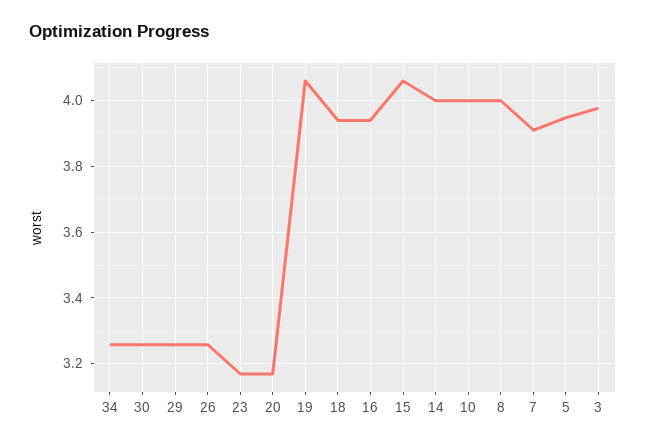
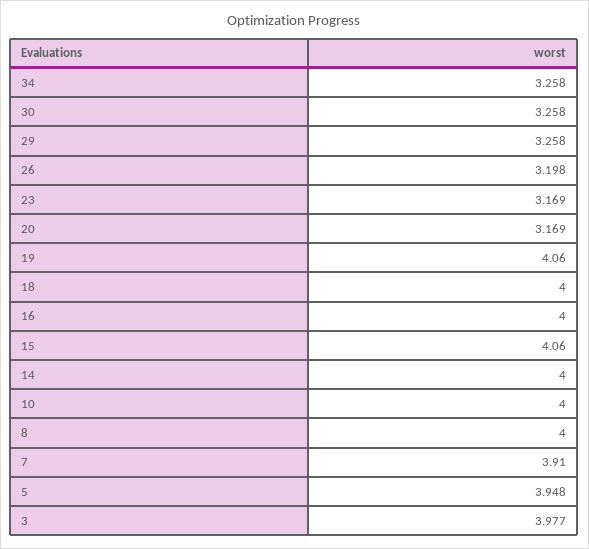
26: 3.26 -> 3.198
18: 3.94 -> 4
16: 3.94 -> 4

